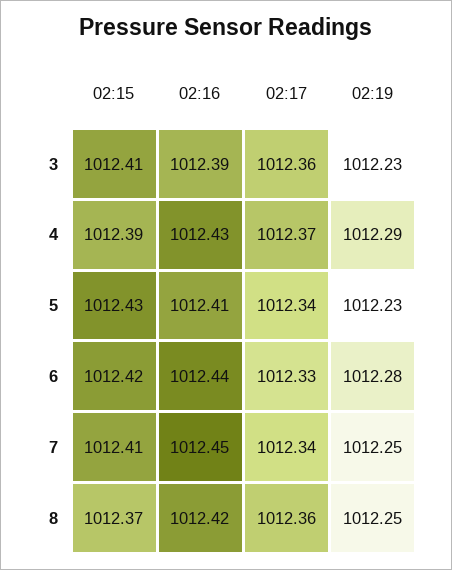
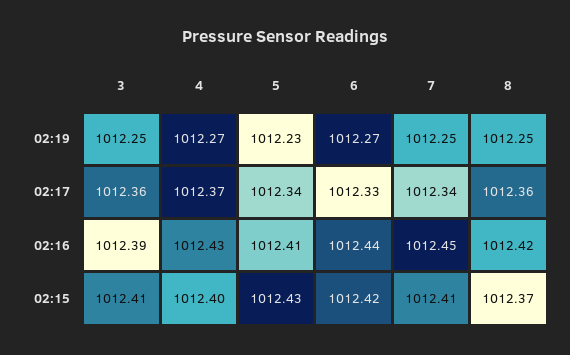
02:19, 3: 1012.23 -> 1012.25
02:15, 4: 1012.39 -> 1012.4
02:19, 4: 1012.29 -> 1012.27
02:19, 6: 1012.28 -> 1012.27

